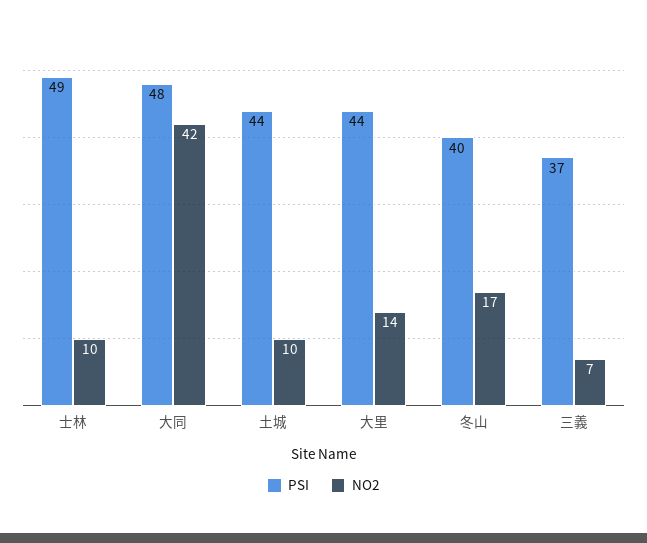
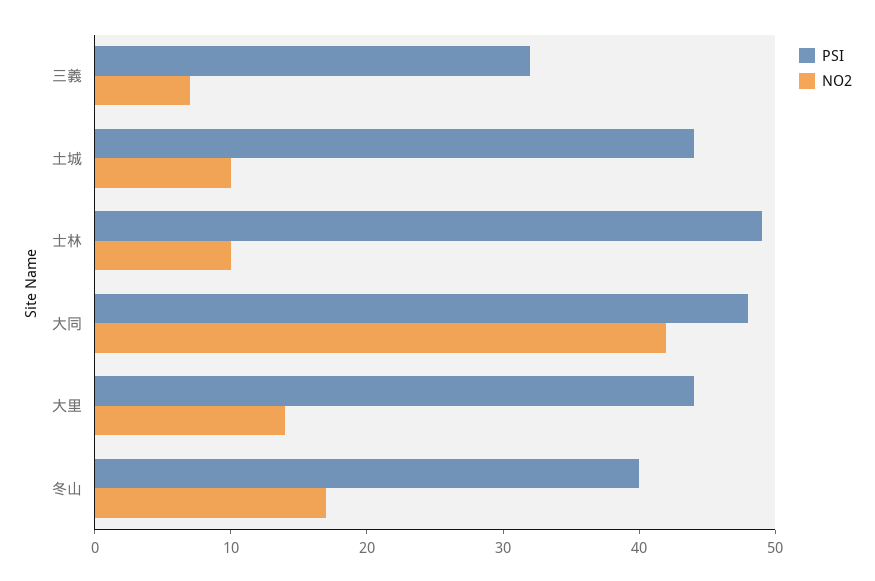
PSI, 三義: 37 -> 32

